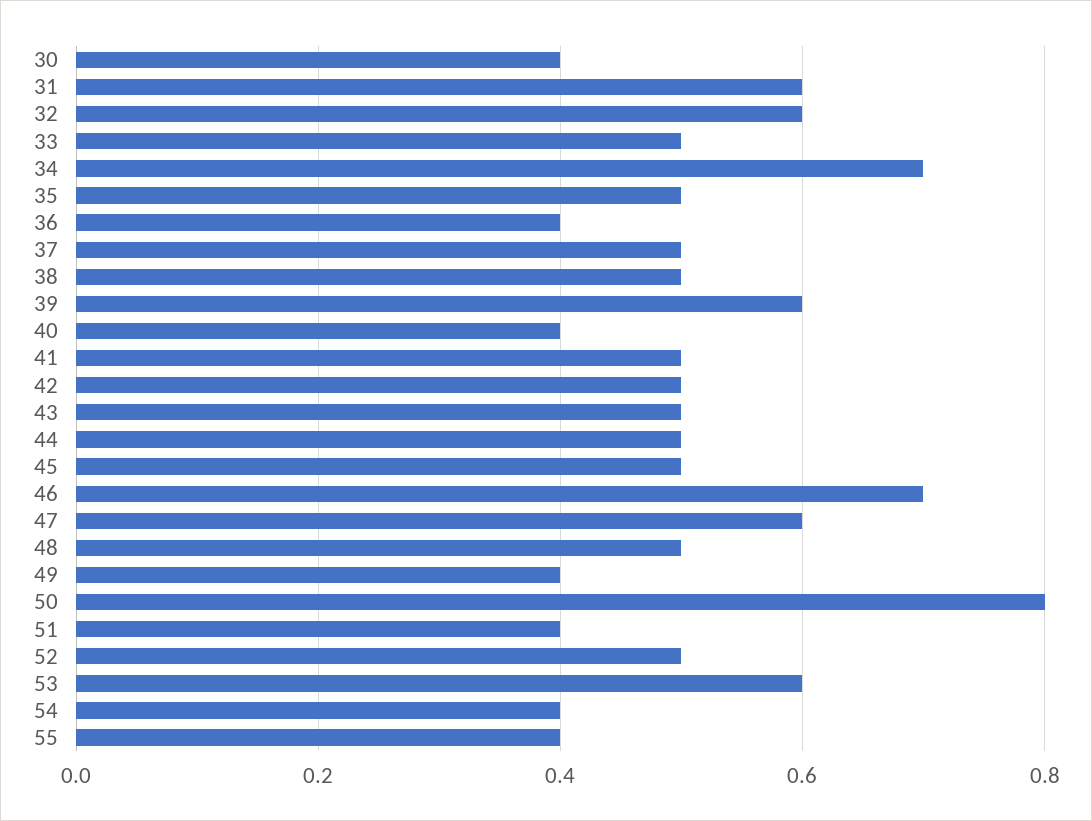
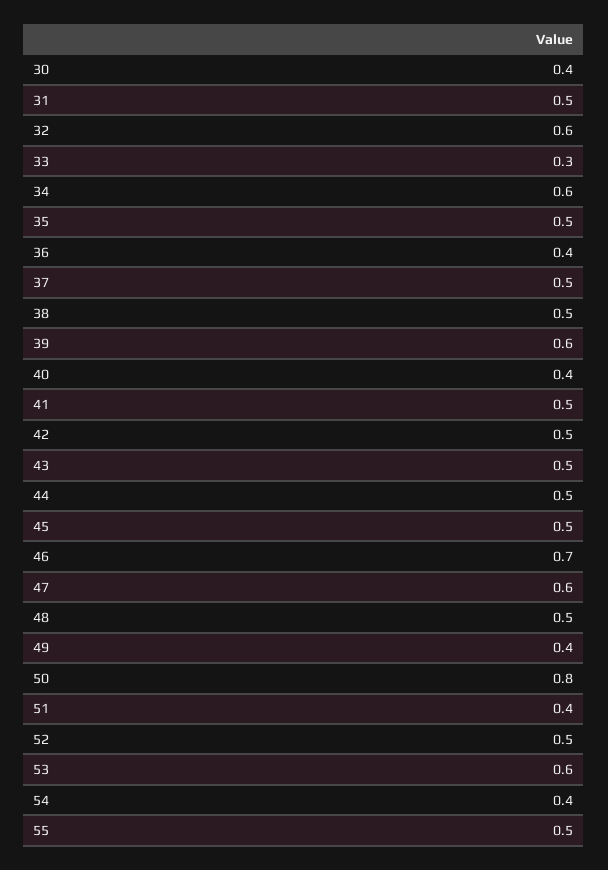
31: 0.6 -> 0.5
33: 0.5 -> 0.3
34: 0.7 -> 0.6
55: 0.4 -> 0.5

